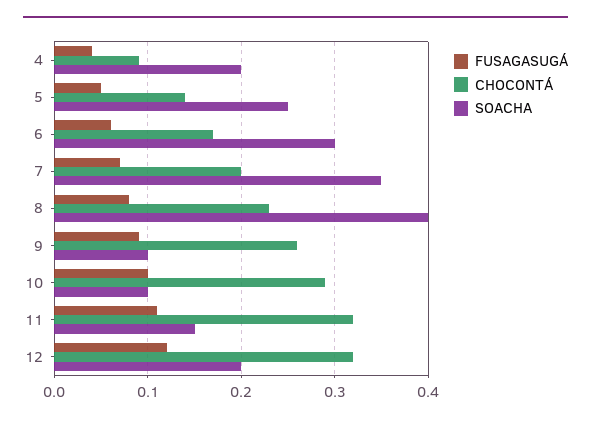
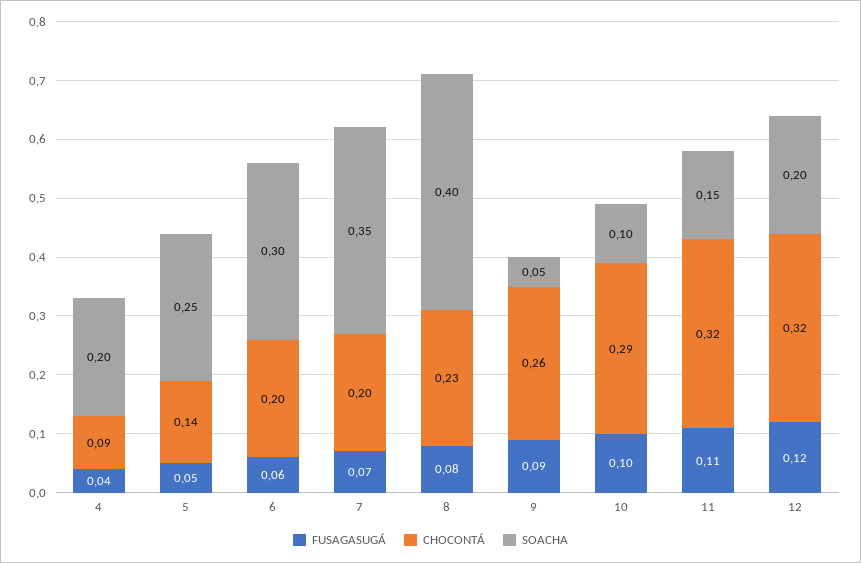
CHOCONTÁ, 6: 0.17 -> 0.2
SOACHA, 9: 0.1 -> 0.05

